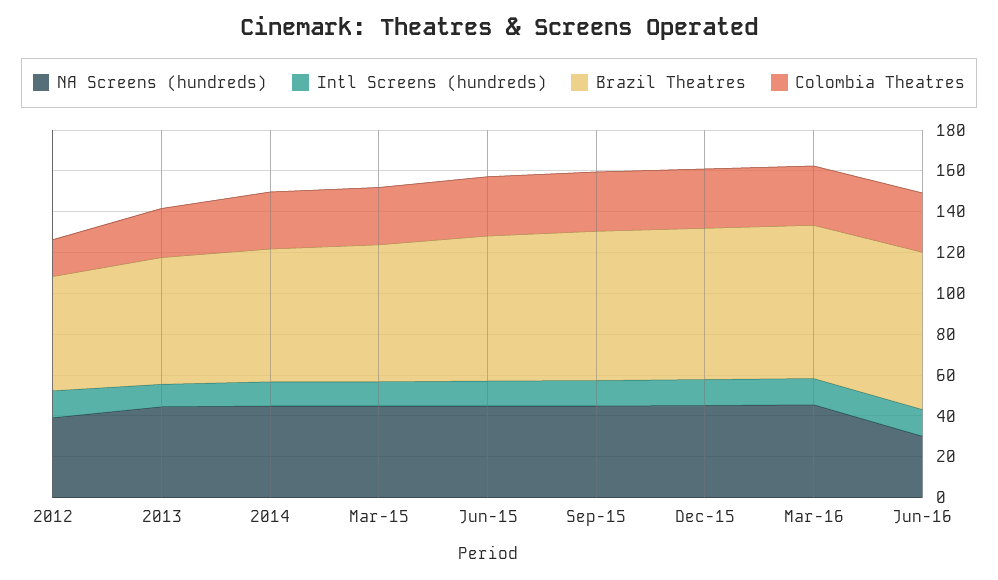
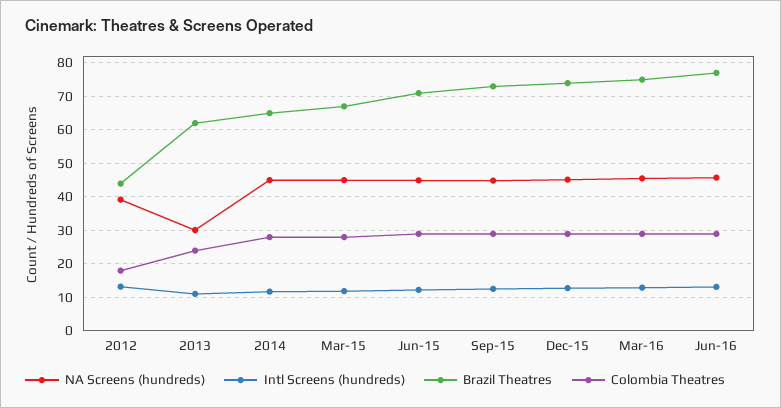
Brazil Theatres, 2012: 55 -> 44
NA Screens (hundreds), 2013: 45 -> 30
NA Screens (hundreds), Jun-16: 30 -> 46

